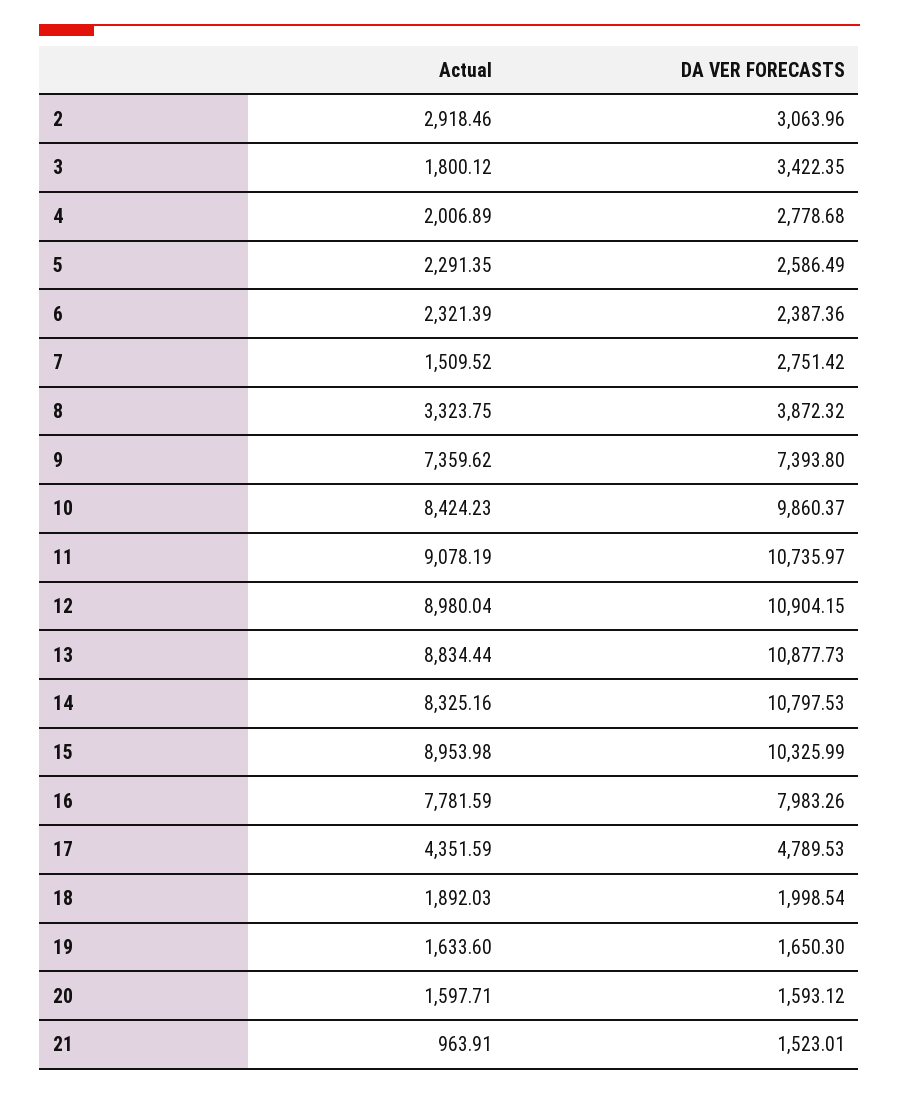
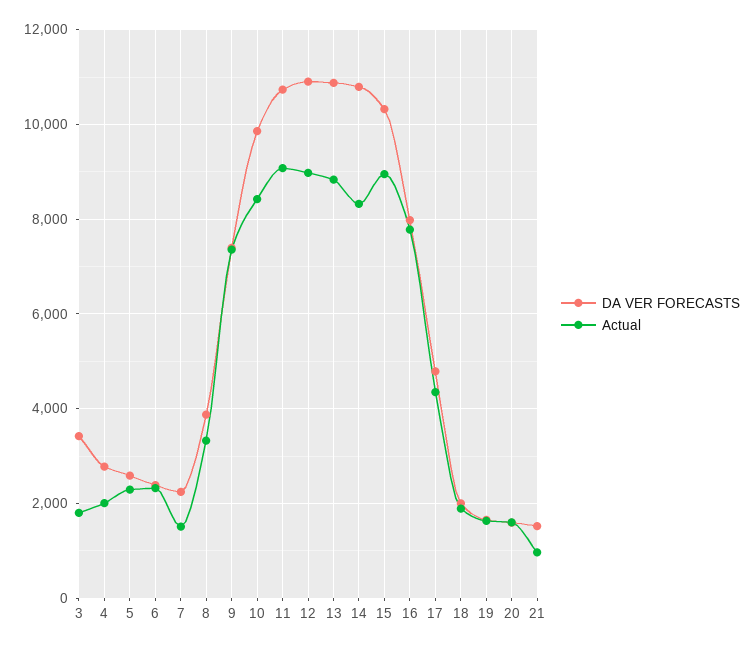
Actual, 2: 2918.46 -> none
DA VER FORECASTS, 2: 3063.96 -> none
DA VER FORECASTS, 7: 2751.42 -> 2200

